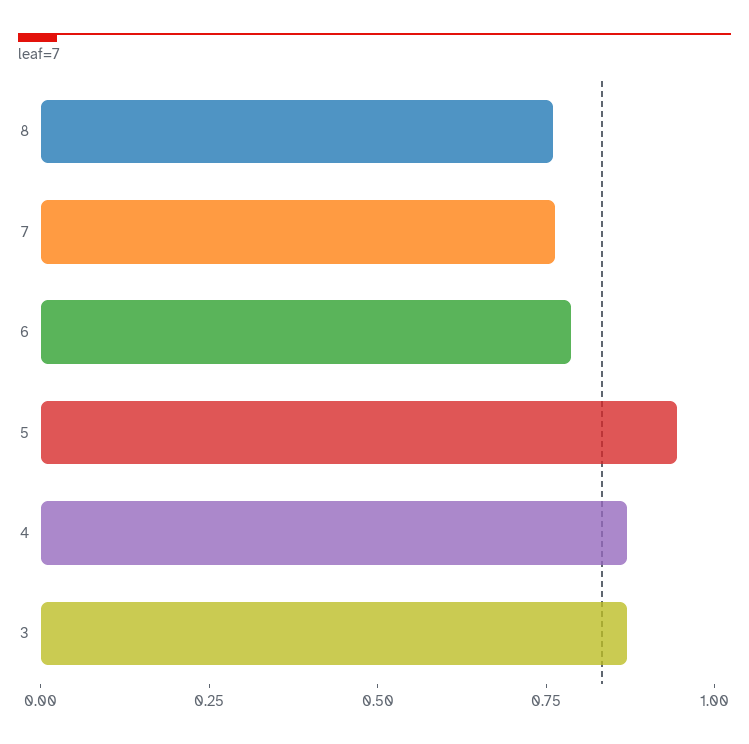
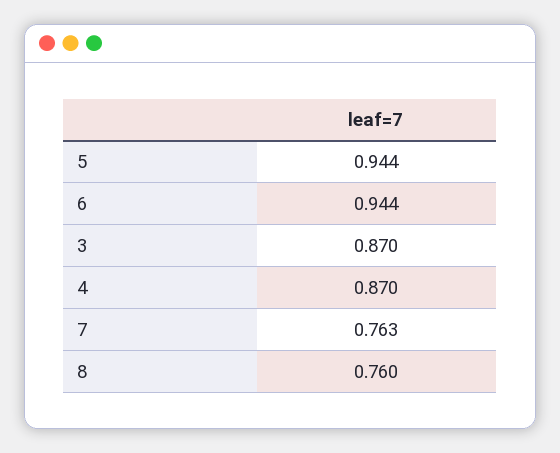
6: 0.8 -> 0.944

